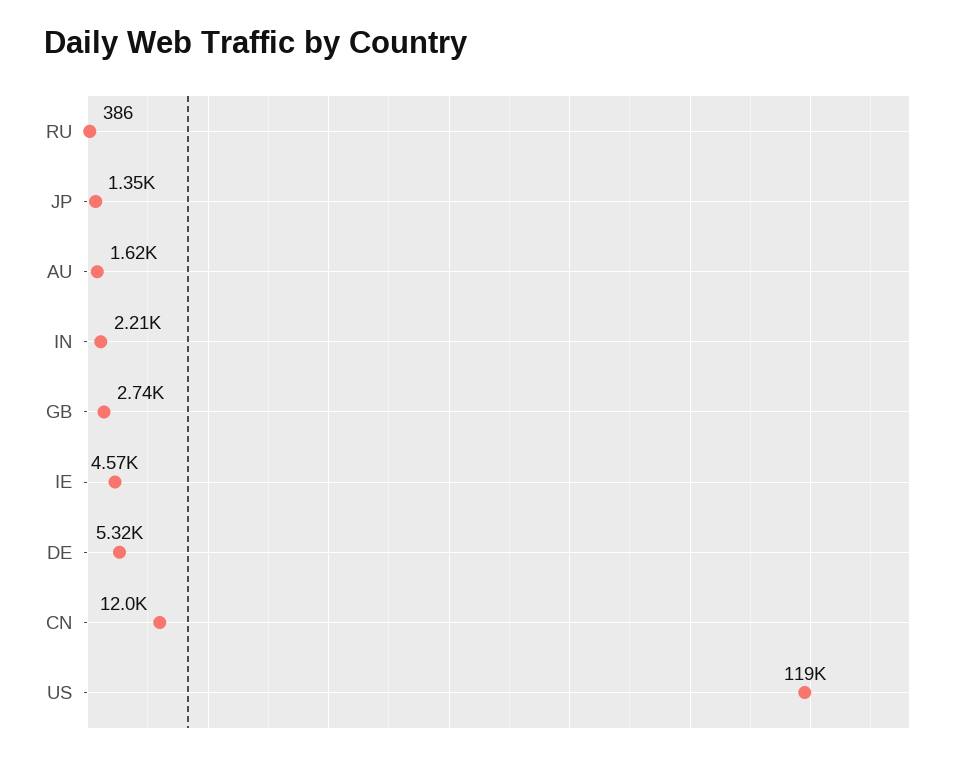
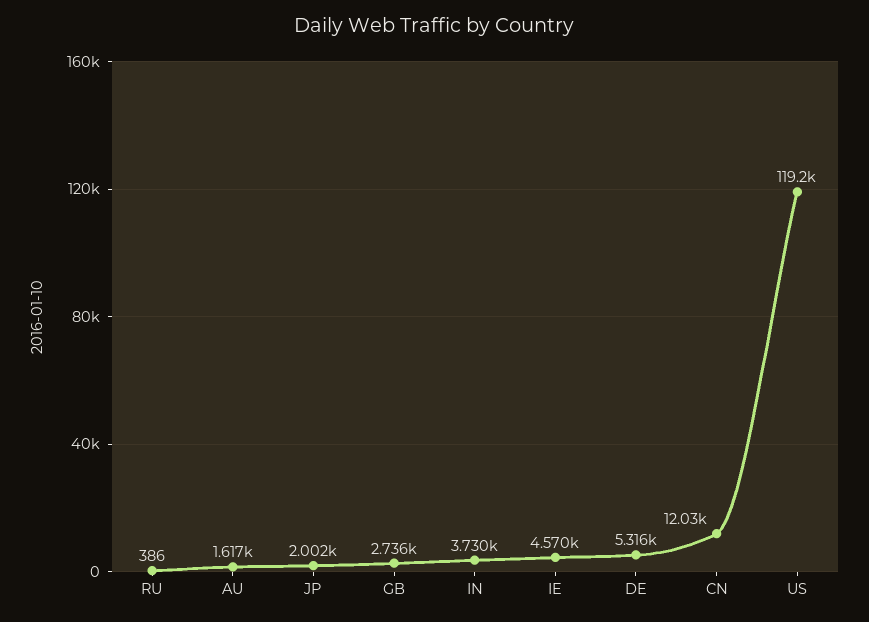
JP: 1350 -> 2002
IN: 2210 -> 3730

